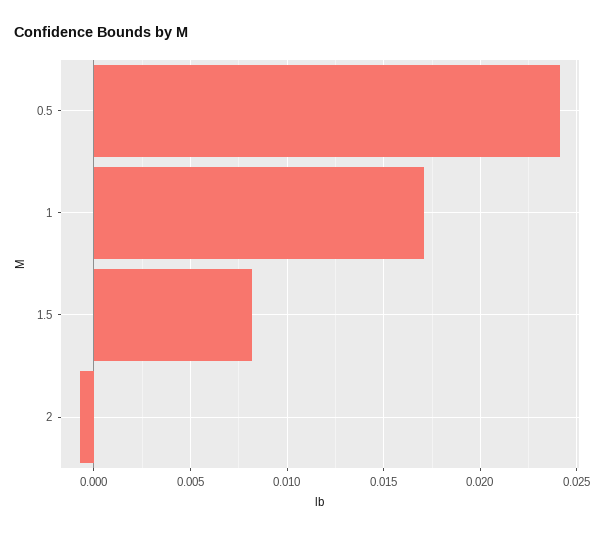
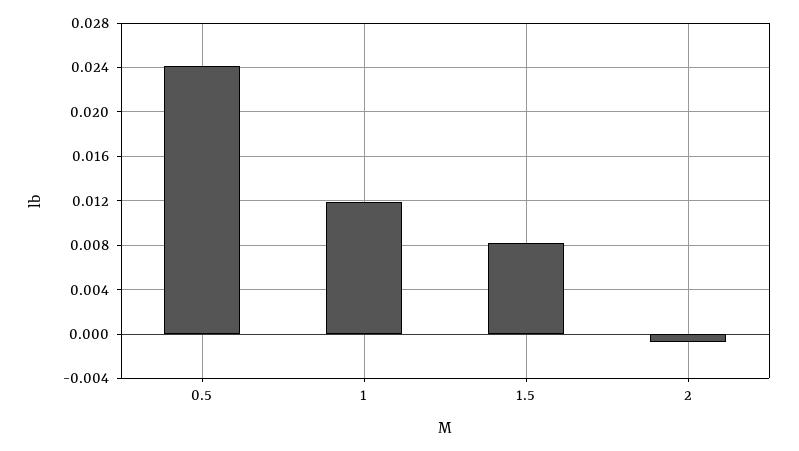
1: 0.017 -> 0.012

